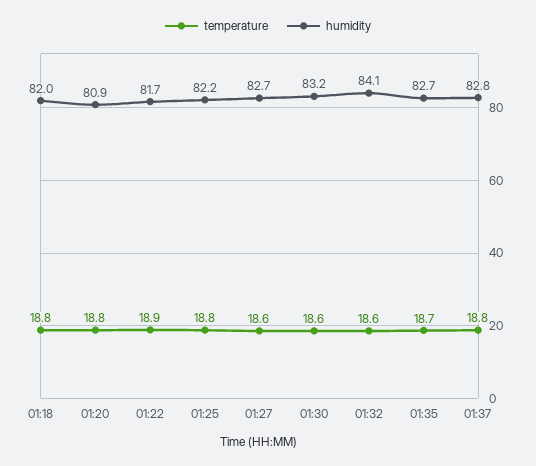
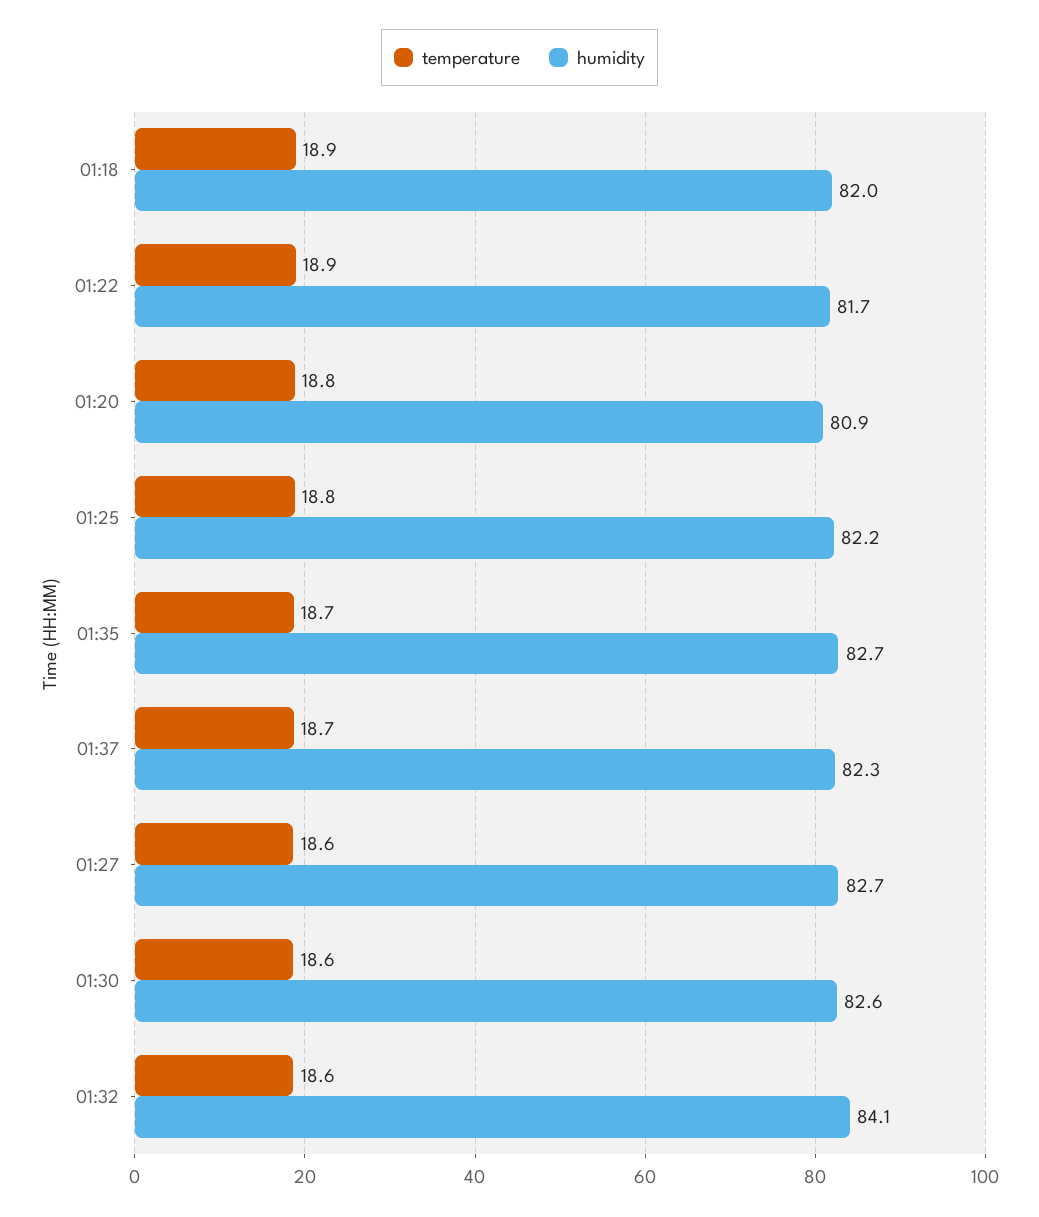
temperature, 01:18: 18.8 -> 18.9
humidity, 01:30: 83.2 -> 82.6
temperature, 01:37: 18.8 -> 18.7
humidity, 01:37: 82.8 -> 82.3

